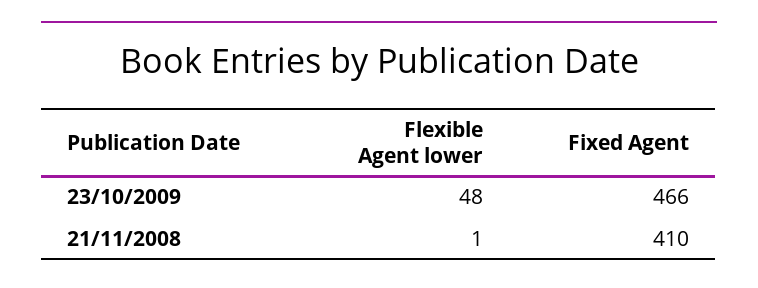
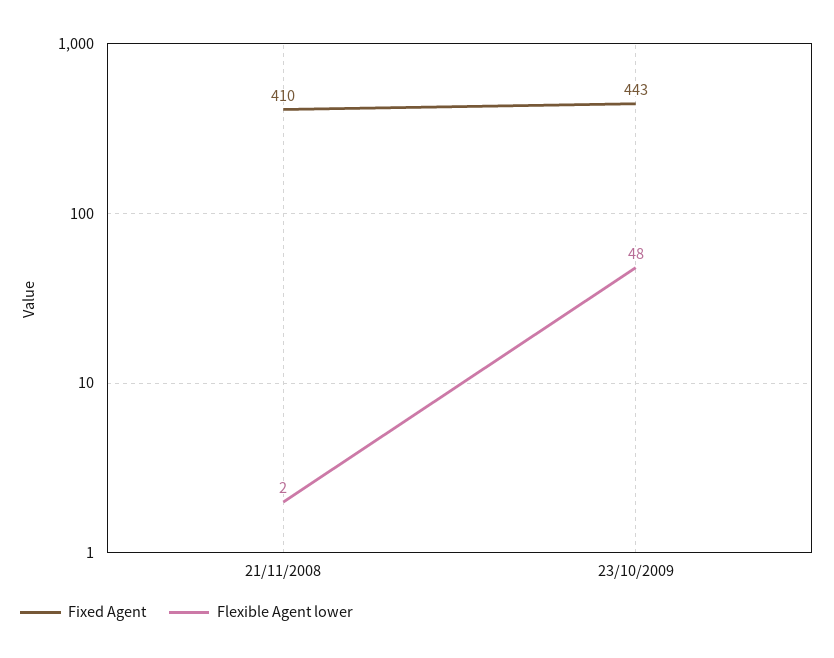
Fixed Agent, 23/10/2009: 466 -> 443
Flexible Agent lower, 21/11/2008: 1 -> 2

